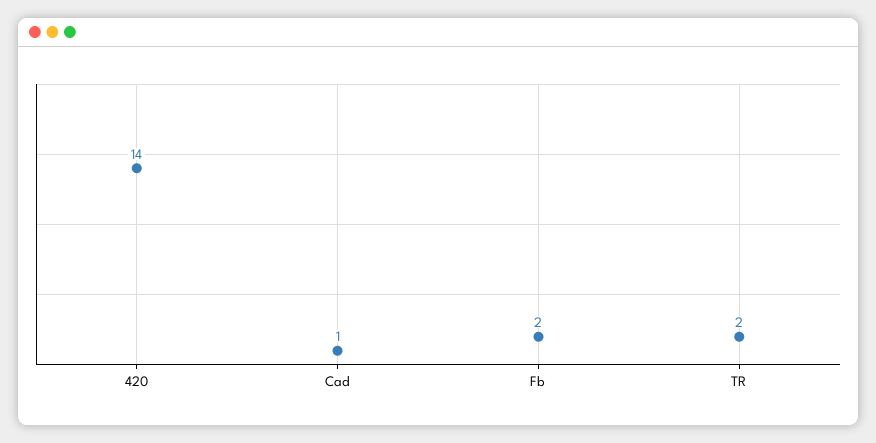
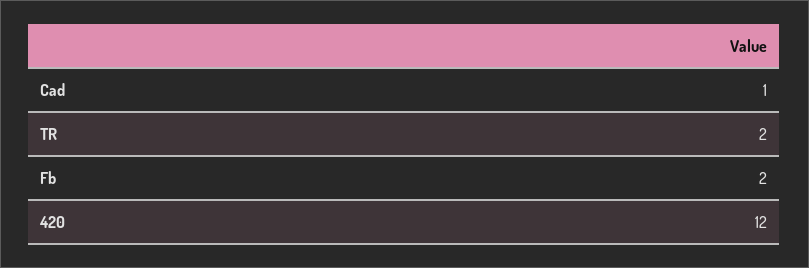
420: 14 -> 12

